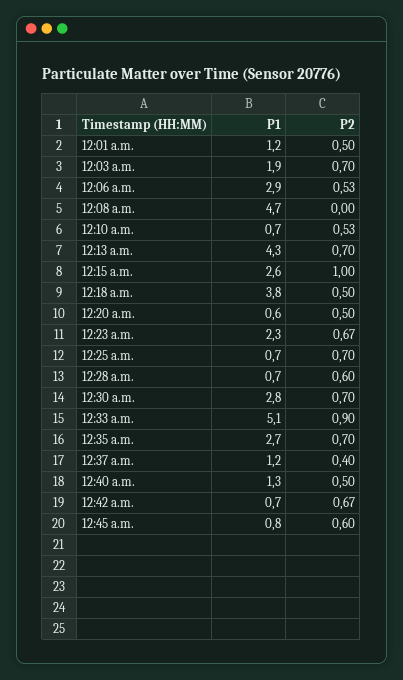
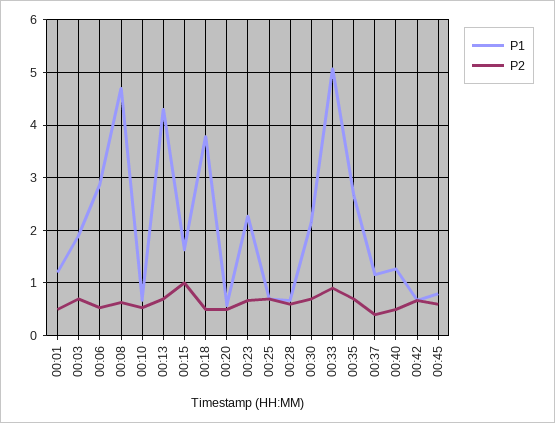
P2, 12:08 a.m.: 0 -> 0.6
P1, 12:15 a.m.: 2.6 -> 1.6
P1, 12:30 a.m.: 2.8 -> 2.2

